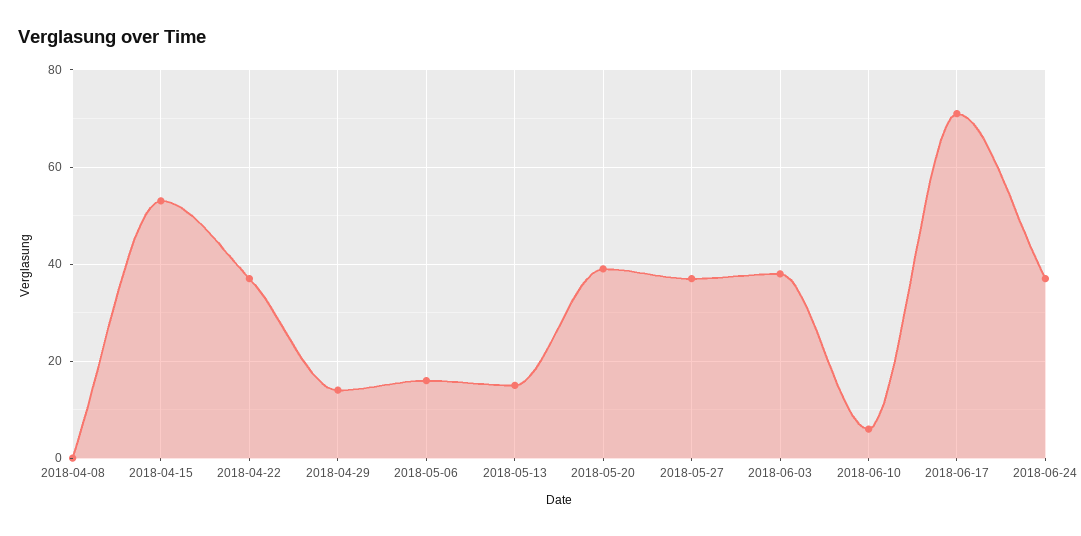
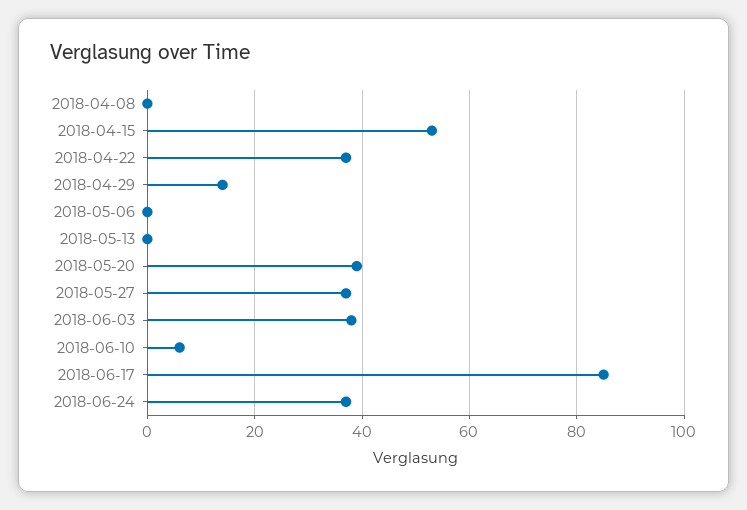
2018-05-06: 15 -> 0
2018-05-13: 15 -> 0
2018-06-17: 70 -> 85

